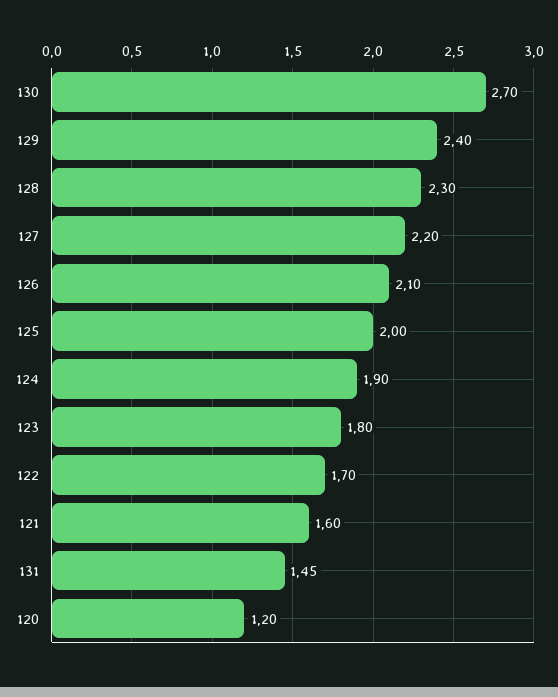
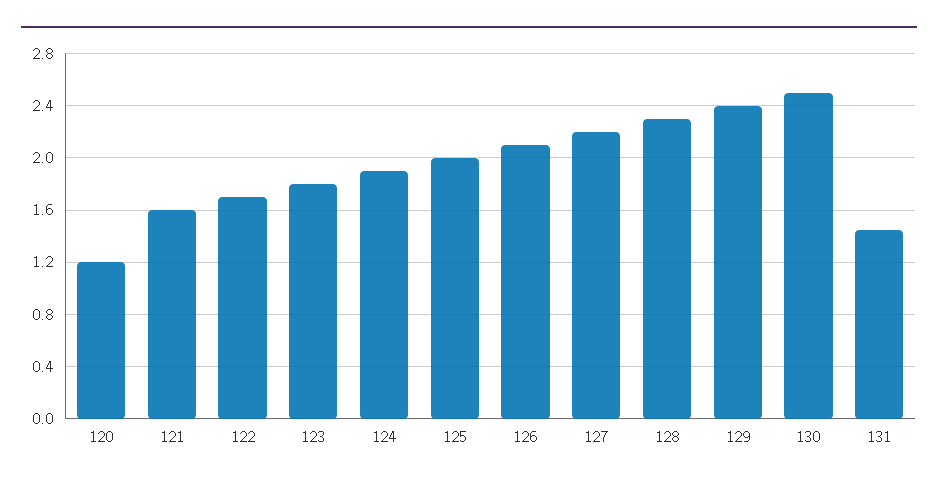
130: 2.7 -> 2.5

